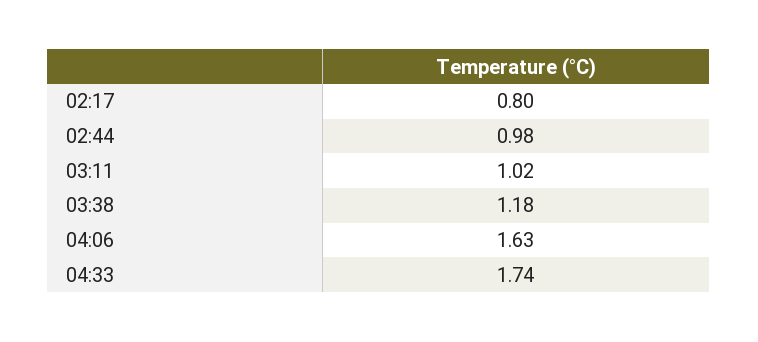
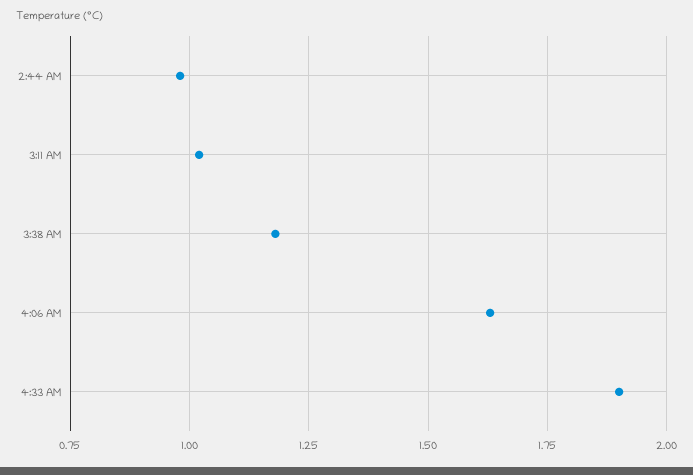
02:17: 0.8 -> none
04:33: 1.74 -> 1.9

